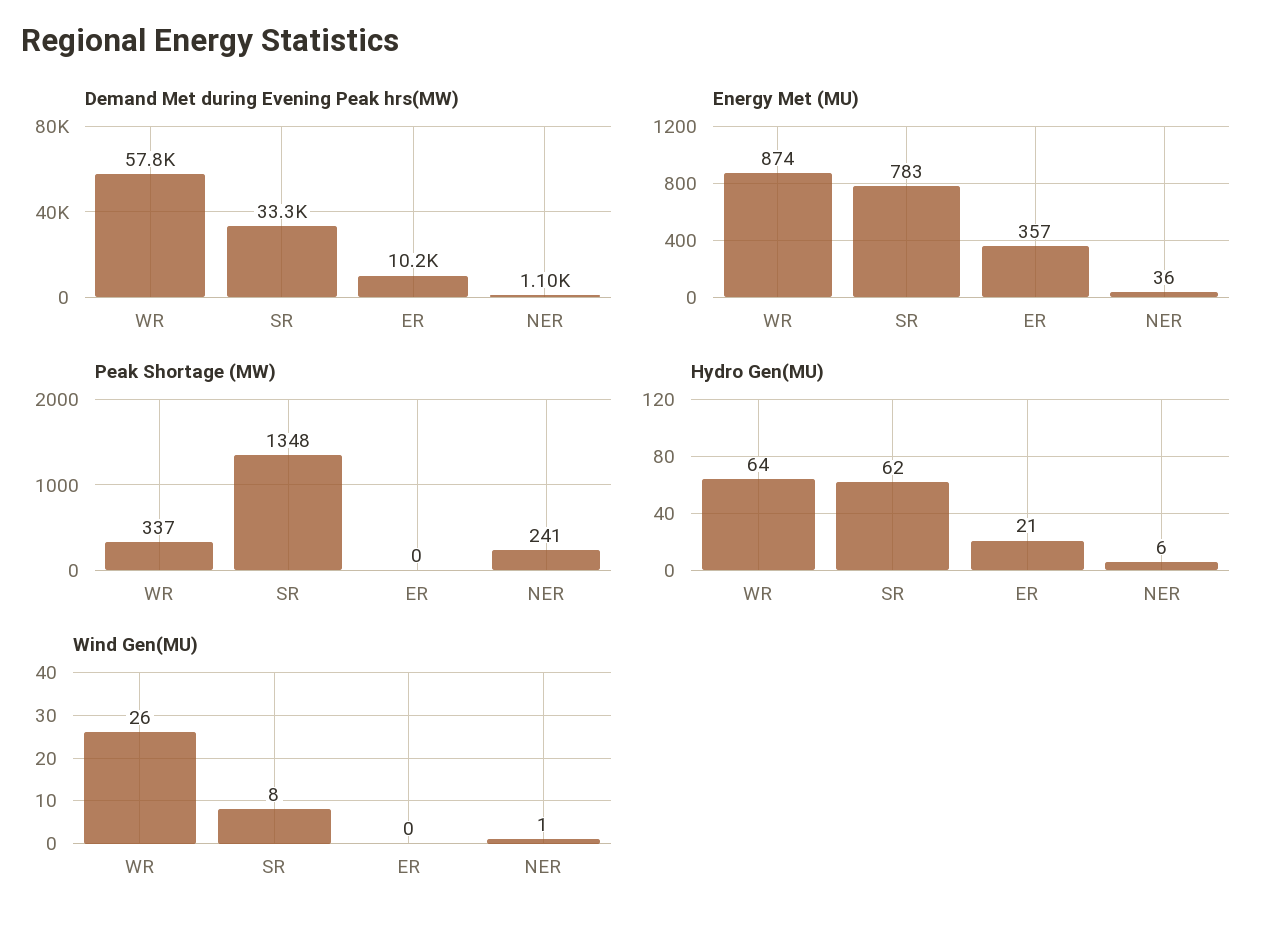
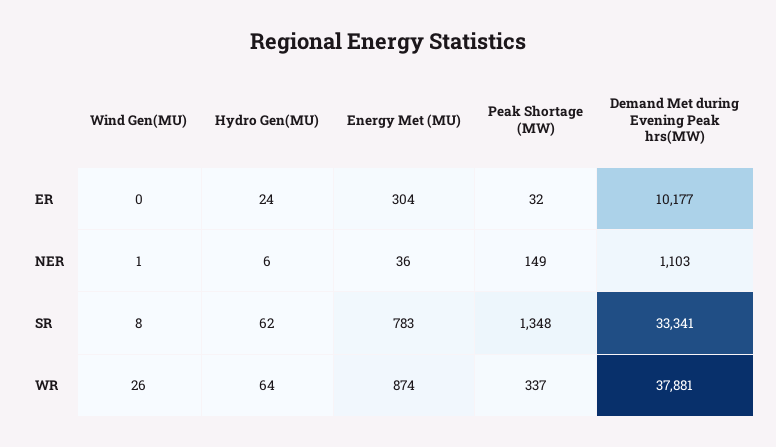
Demand Met during Evening Peak hrs(MW), WR: 57800 -> 37881
Energy Met (MU), ER: 357 -> 304
Peak Shortage (MW), ER: 0 -> 32
Peak Shortage (MW), NER: 241 -> 149
Hydro Gen(MU), ER: 21 -> 24

